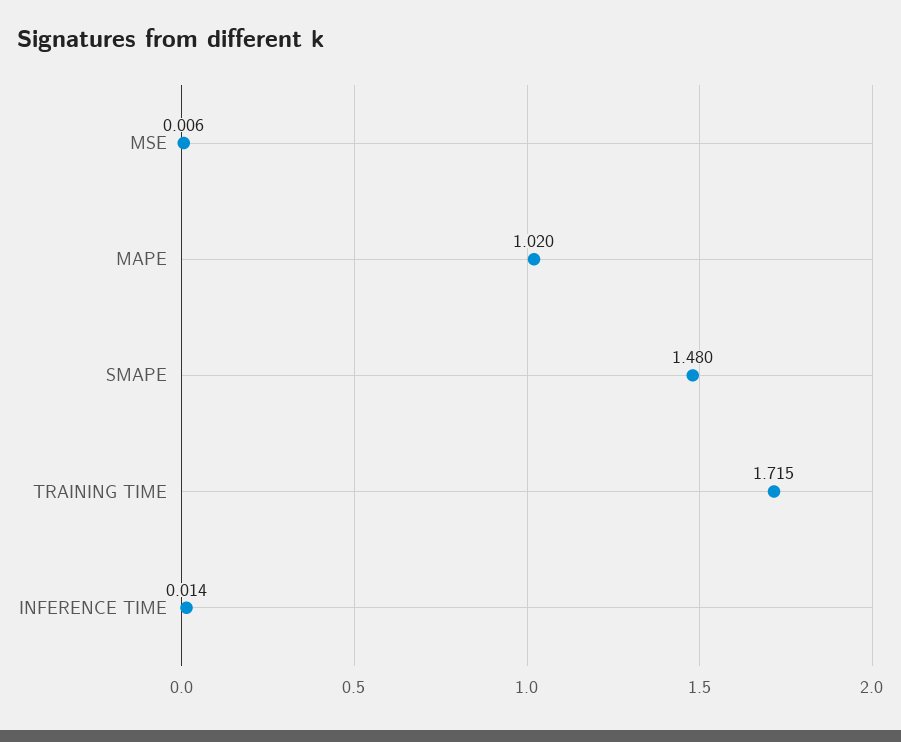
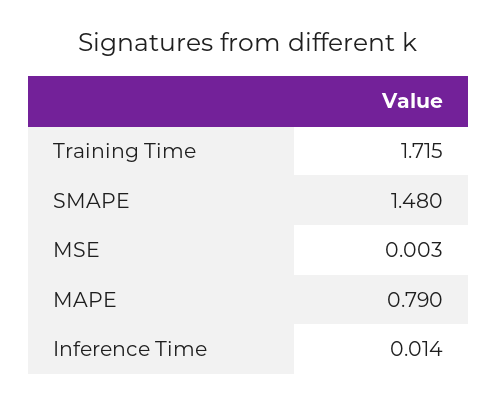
MSE: 0.006 -> 0.003
MAPE: 1.02 -> 0.79

